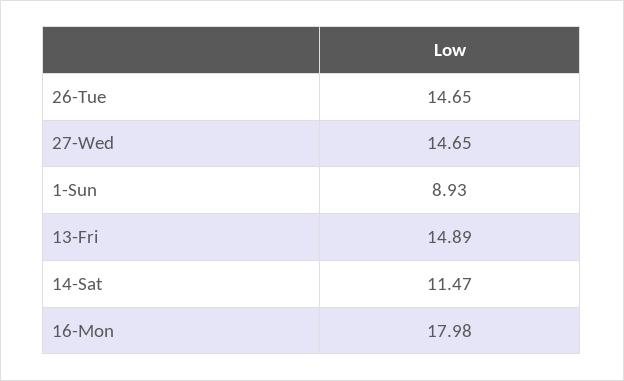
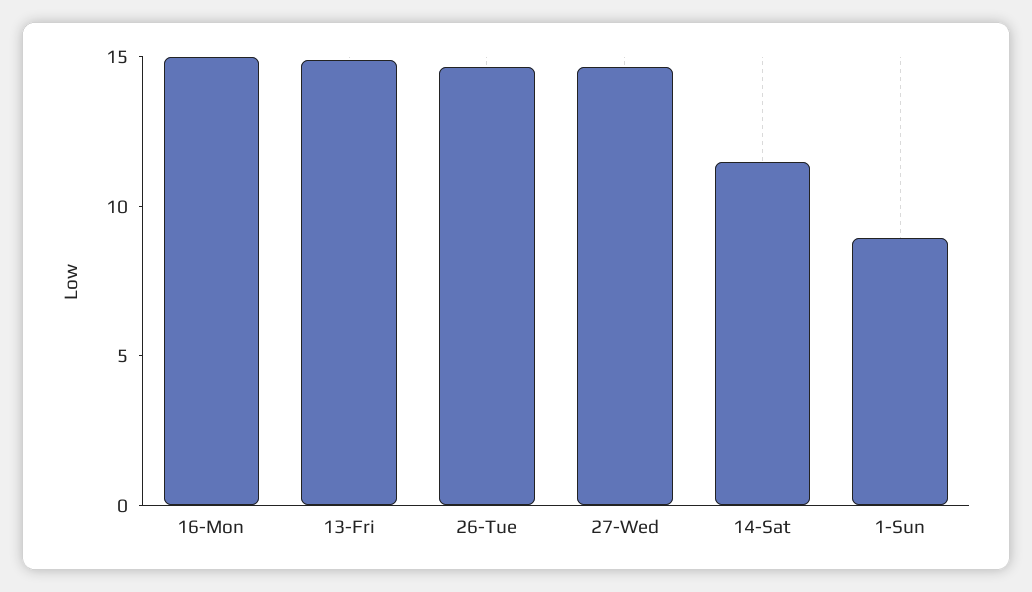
16-Mon: 17.98 -> 15

